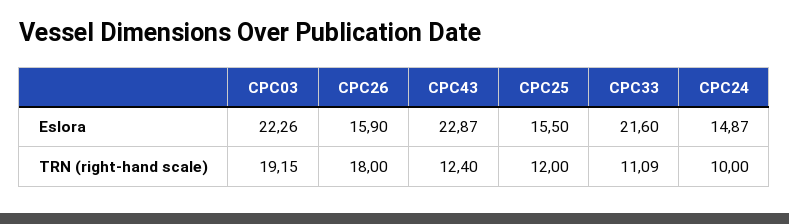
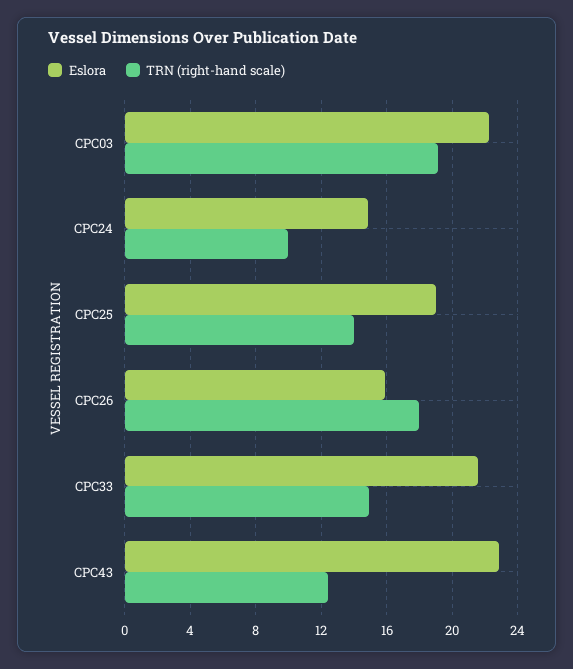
Eslora, CPC25: 15.5 -> 19
TRN (right-hand scale), CPC25: 12 -> 14
TRN (right-hand scale), CPC33: 11.09 -> 15

